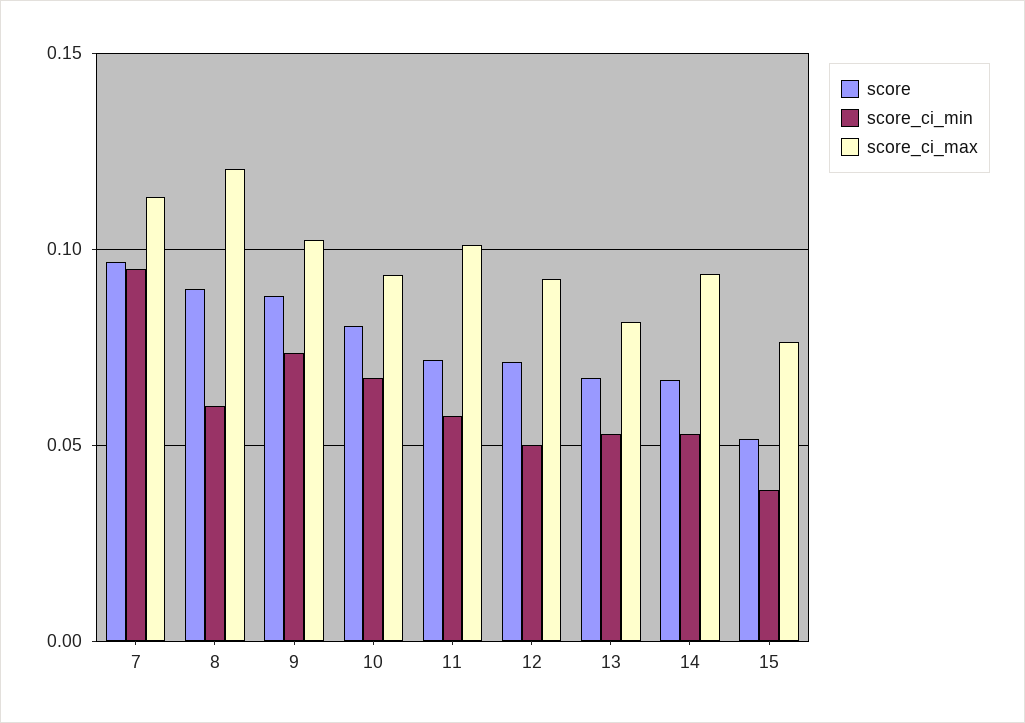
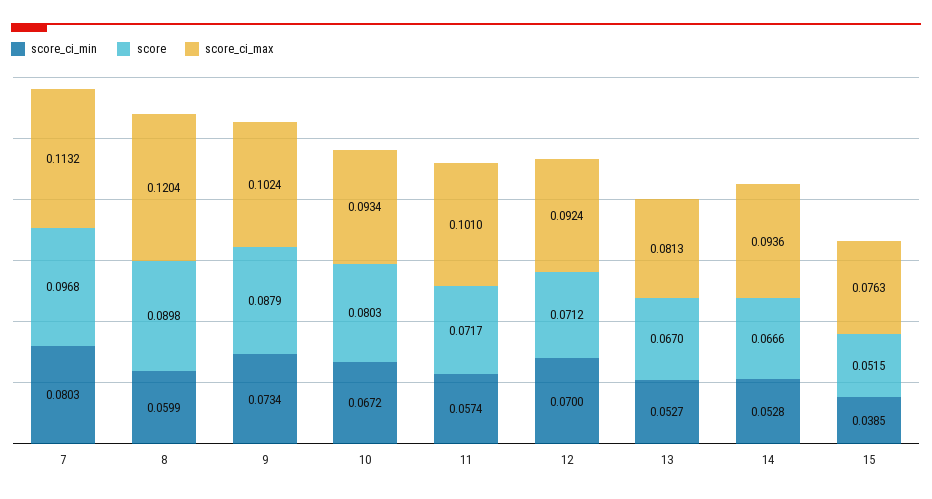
score_ci_min, 7: 0.095 -> 0.0803
score_ci_min, 12: 0.05 -> 0.07

